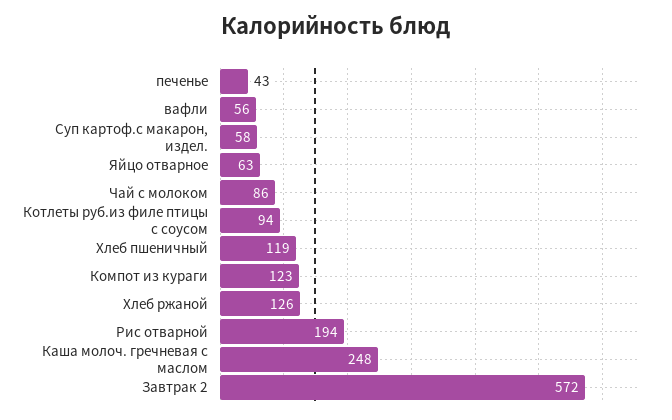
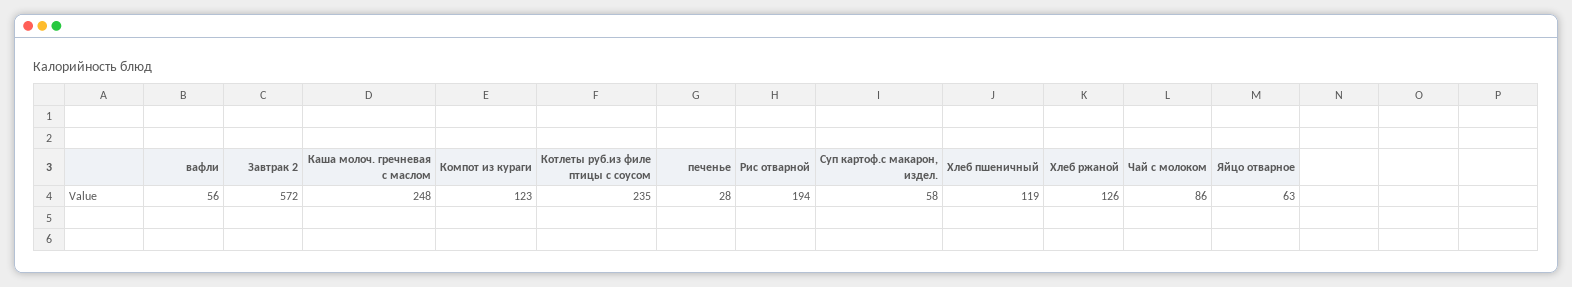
печенье: 43 -> 28
Котлеты руб.из филе птицы с соусом: 94 -> 235

